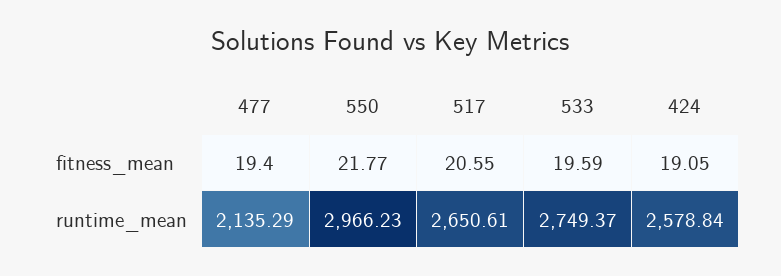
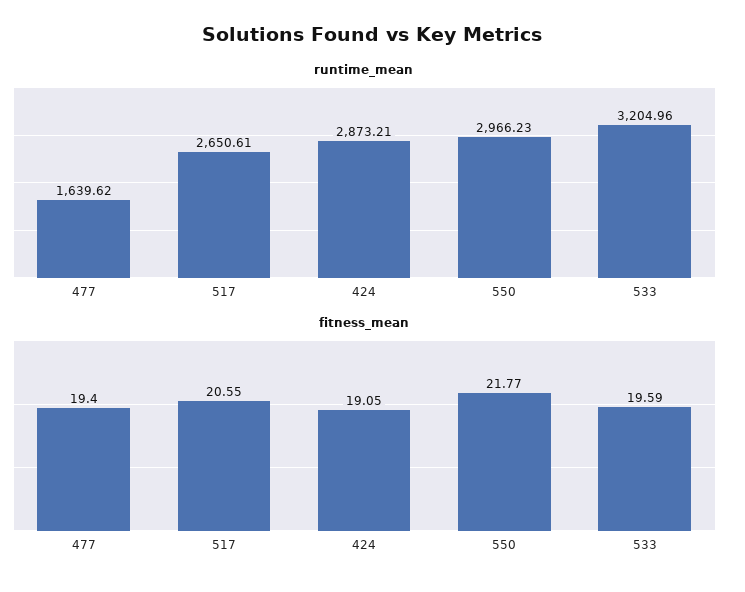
runtime_mean, 477: 2135.29 -> 1639.62
runtime_mean, 533: 2749.37 -> 3204.96
runtime_mean, 424: 2578.84 -> 2873.21

